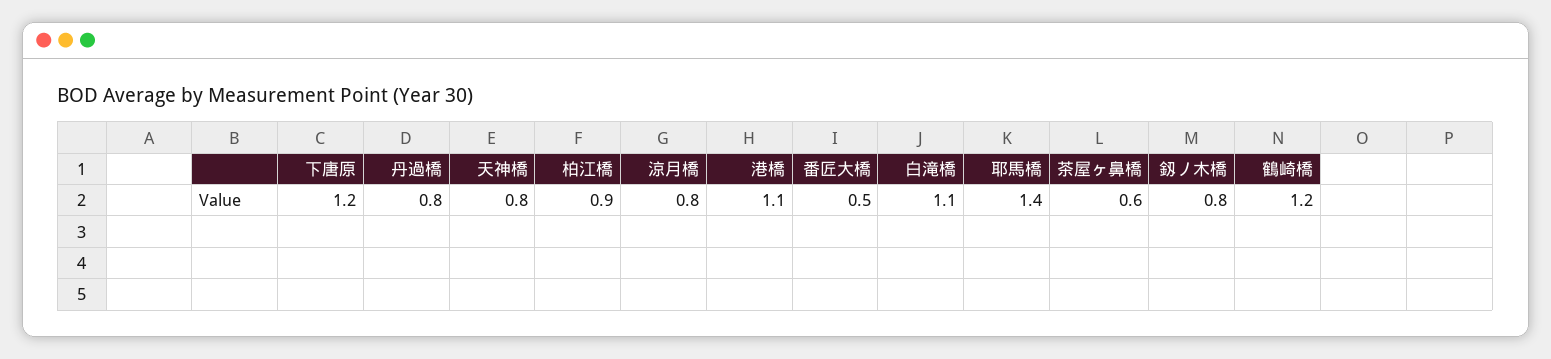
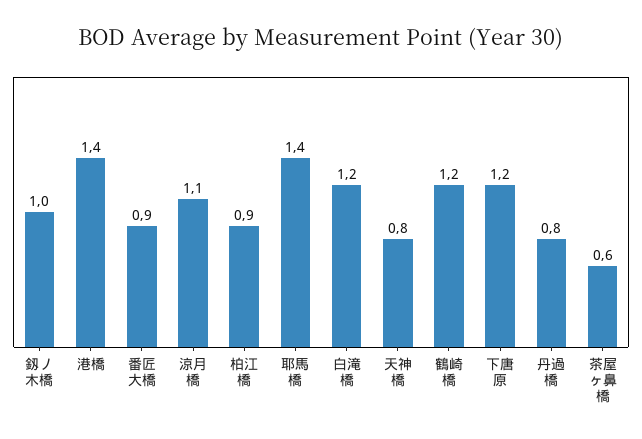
涼月橋: 0.8 -> 1.1
港橋: 1.1 -> 1.4
番匠大橋: 0.5 -> 0.9
白滝橋: 1.1 -> 1.2
釼ノ木橋: 0.8 -> 1

